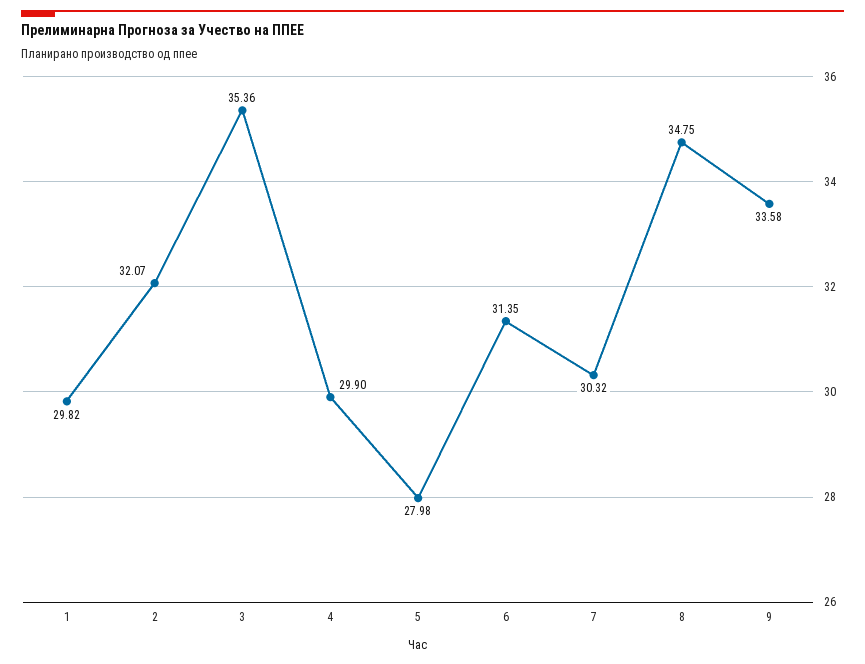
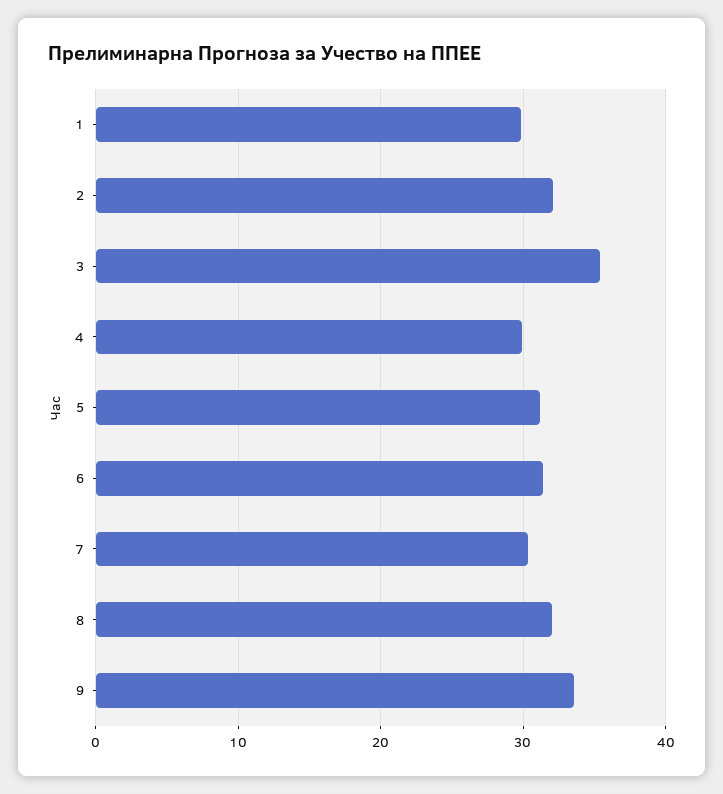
5: 27.98 -> 31
8: 34.75 -> 32

